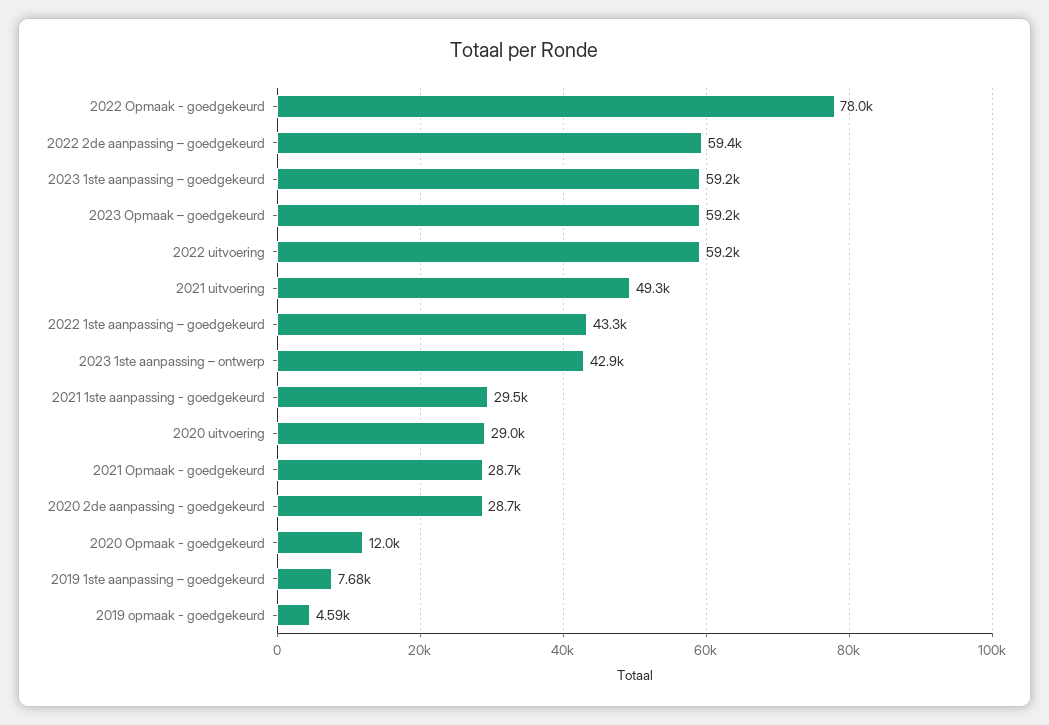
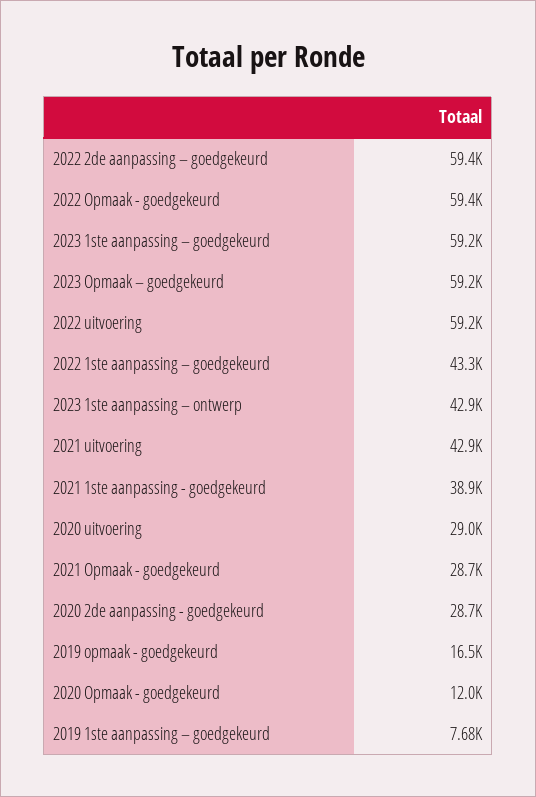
2022 Opmaak - goedgekeurd: 78000 -> 59400
2021 uitvoering: 49300 -> 42900
2021 1ste aanpassing - goedgekeurd: 29500 -> 38900
2019 opmaak - goedgekeurd: 4590 -> 16500

